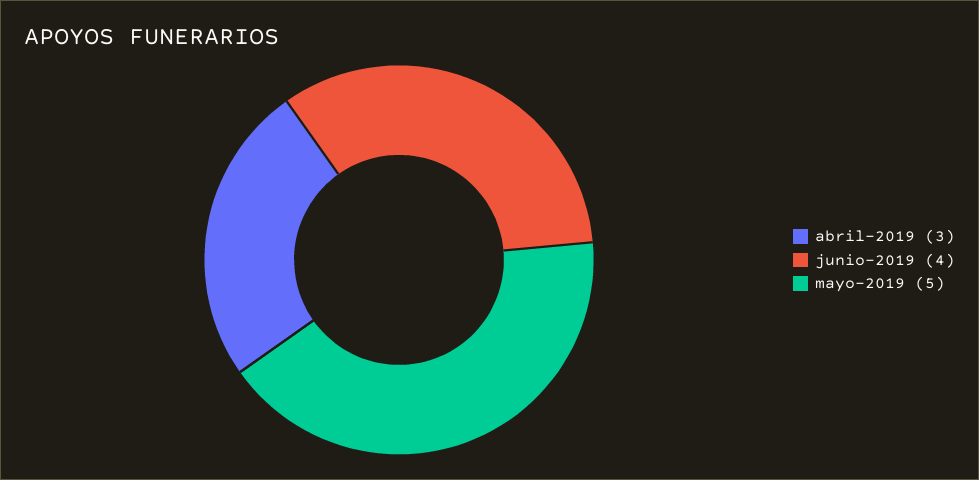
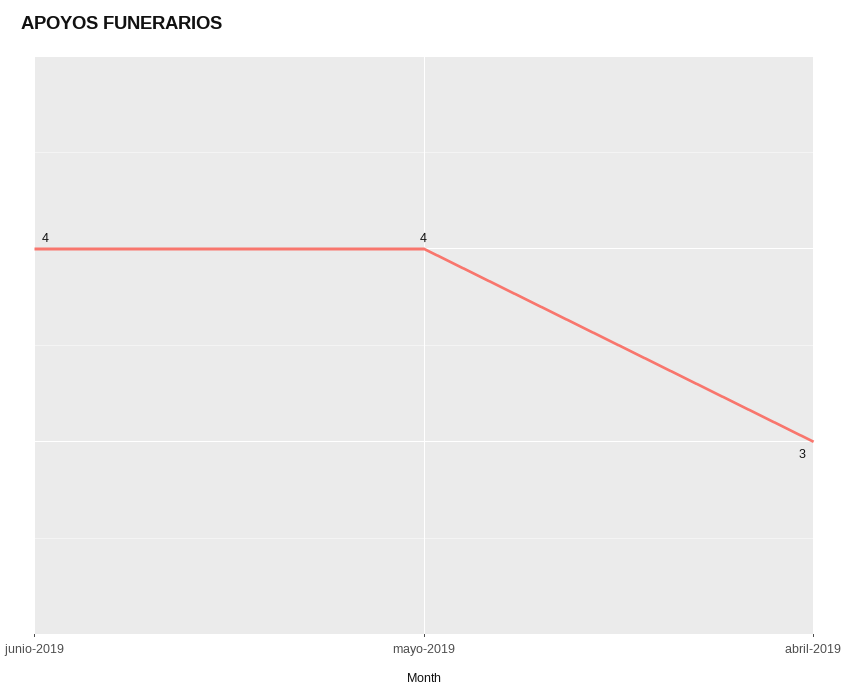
mayo-2019: 5 -> 4

